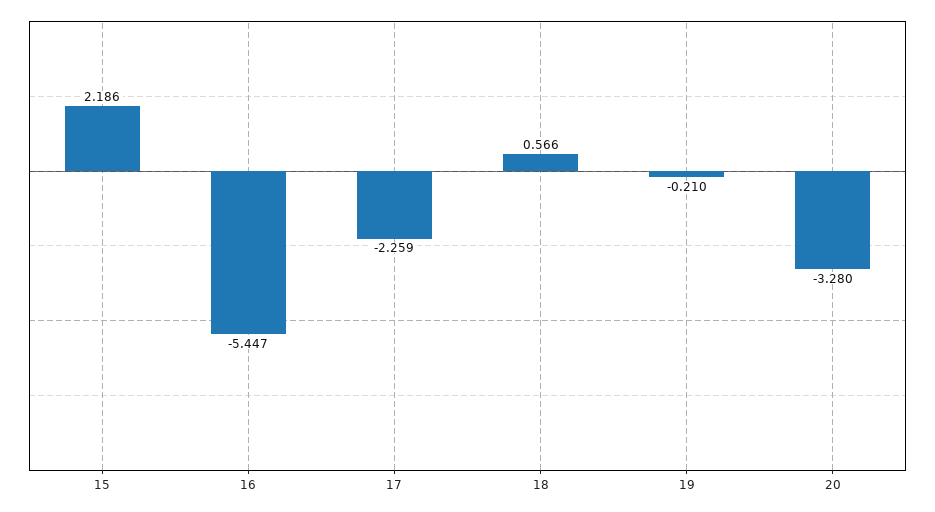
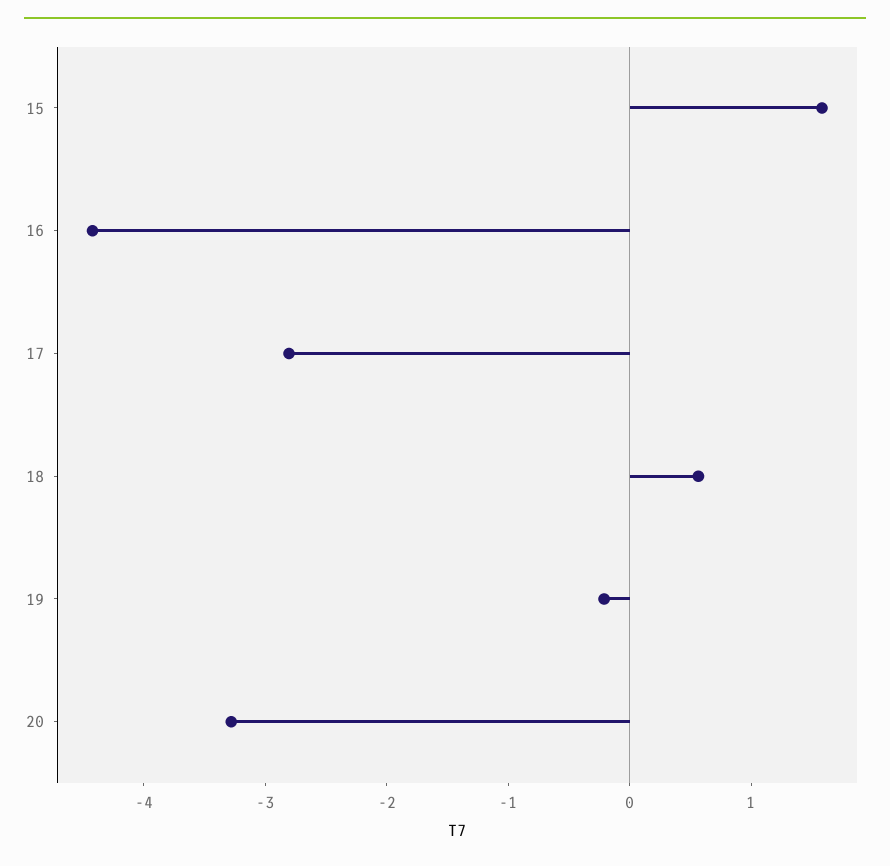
15: 2.186 -> 1.6
16: -5.447 -> -4.4
17: -2.259 -> -2.8

